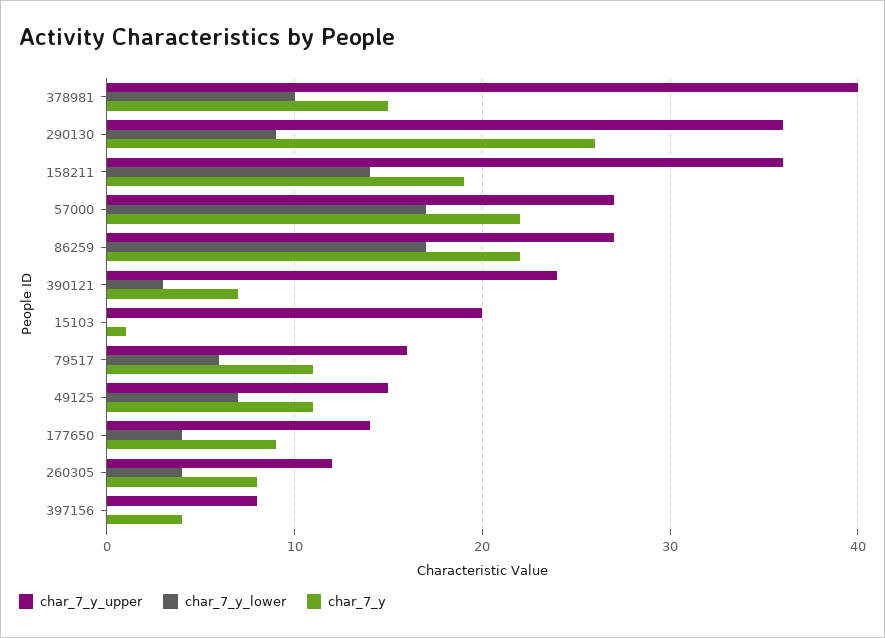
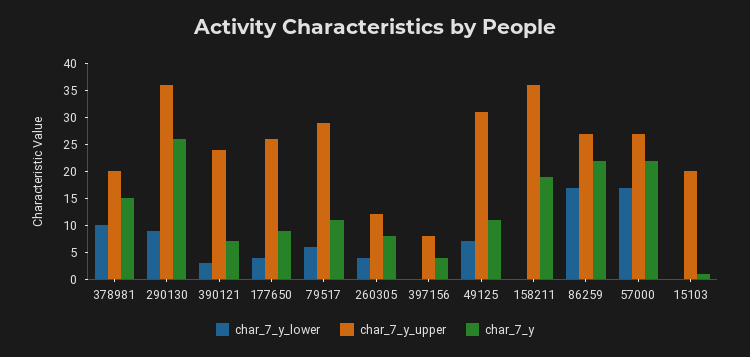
char_7_y_upper, 378981: 40 -> 20
char_7_y_lower, 158211: 14 -> 0
char_7_y_upper, 79517: 16 -> 30
char_7_y_upper, 49125: 15 -> 30
char_7_y_upper, 177650: 14 -> 25

